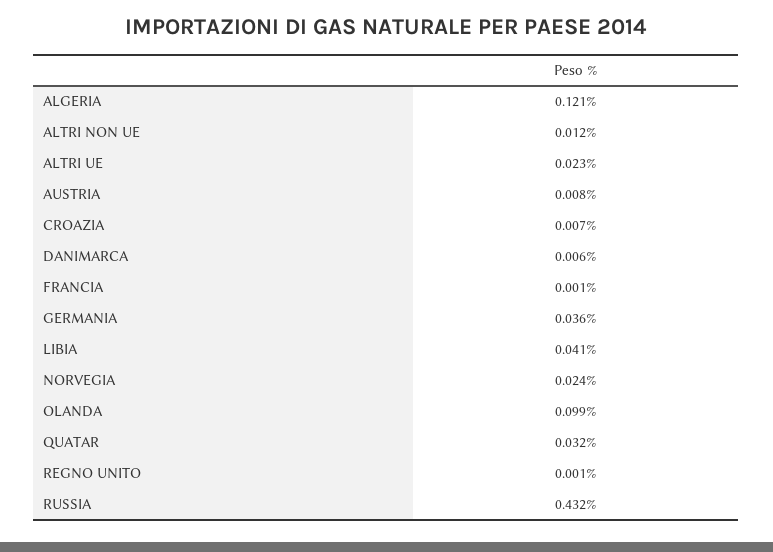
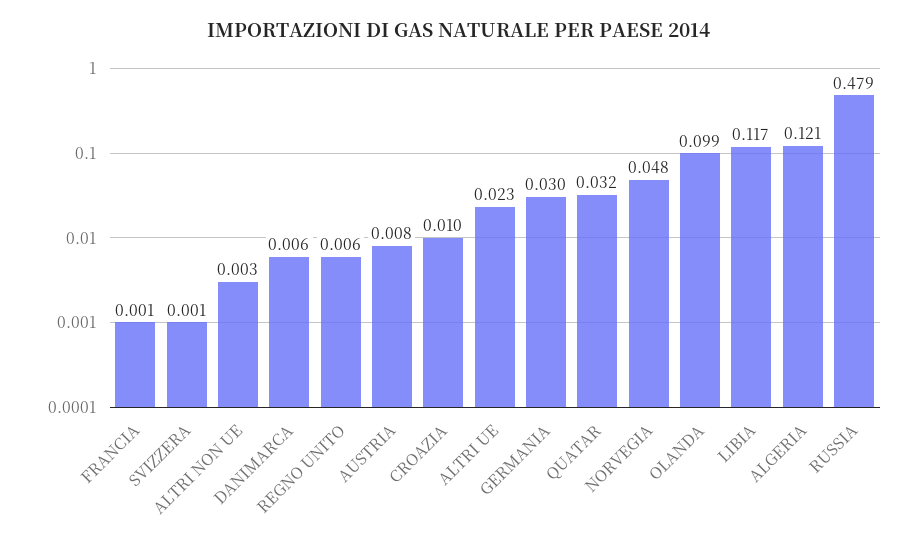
ALTRI NON UE: 0.012 -> 0.003
CROAZIA: 0.007 -> 0.01
GERMANIA: 0.036 -> 0.03
LIBIA: 0.041 -> 0.117
NORVEGIA: 0.024 -> 0.048
REGNO UNITO: 0.001 -> 0.006
RUSSIA: 0.432 -> 0.479
SVIZZERA: none -> 0.001

